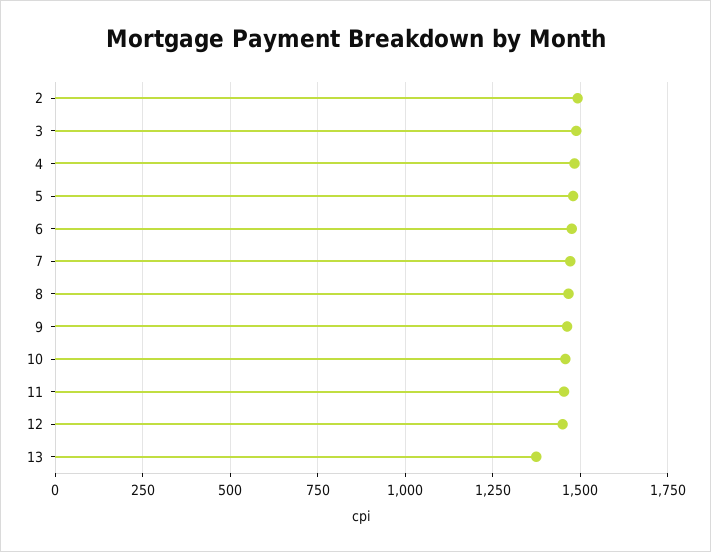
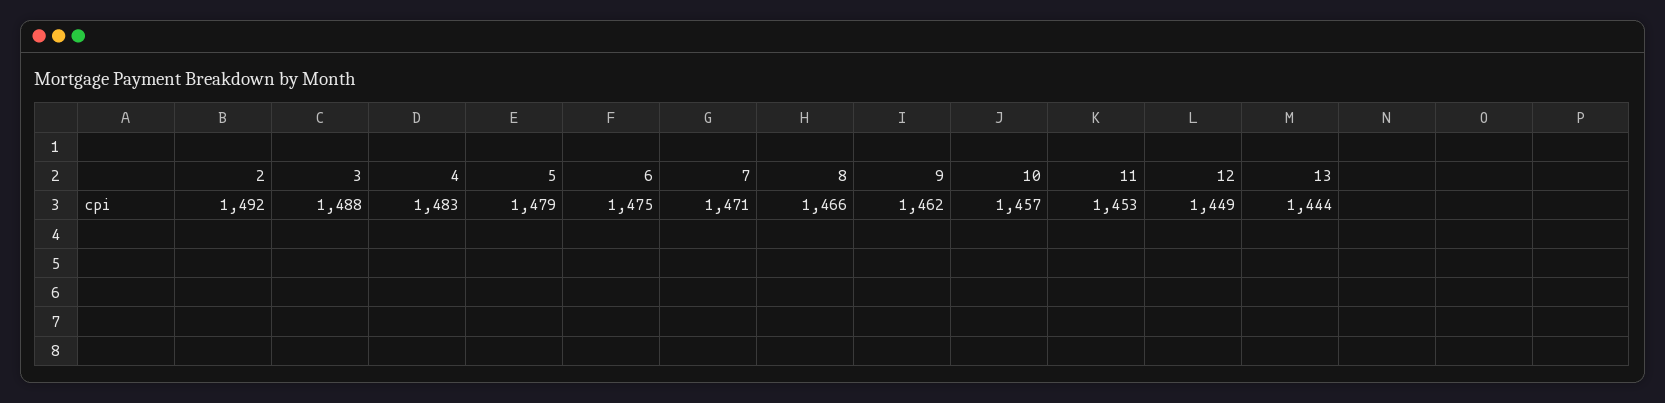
13: 1375 -> 1444

